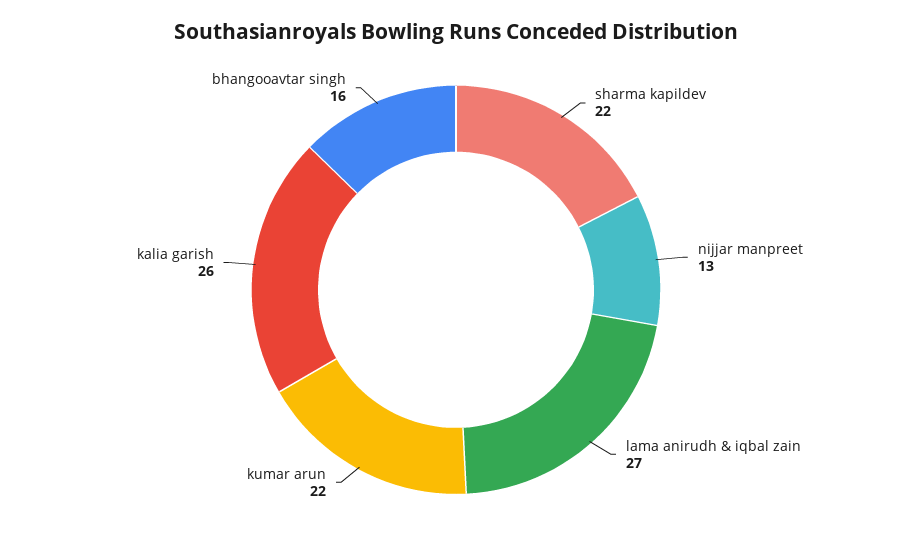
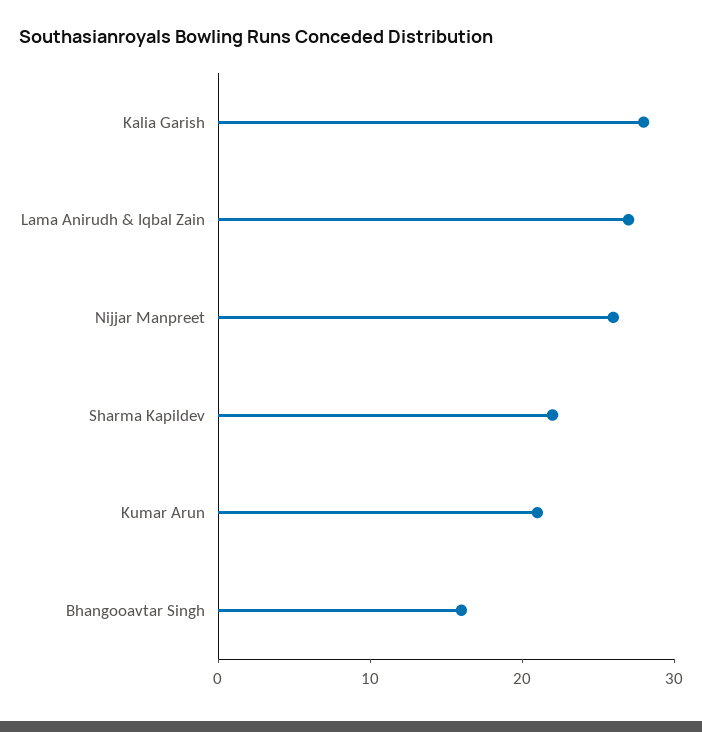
nijjar manpreet: 13 -> 26
kumar arun: 22 -> 21
kalia garish: 26 -> 28

